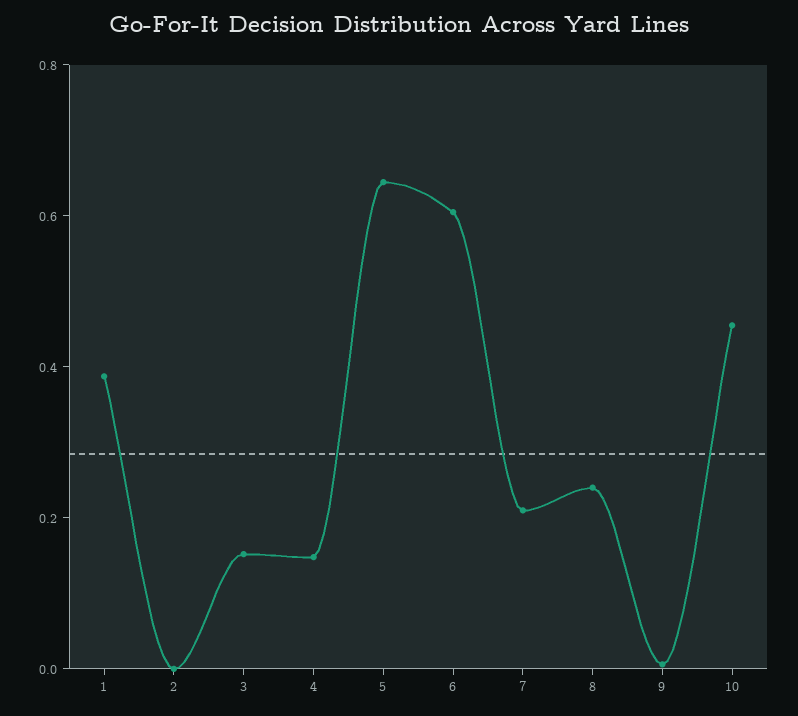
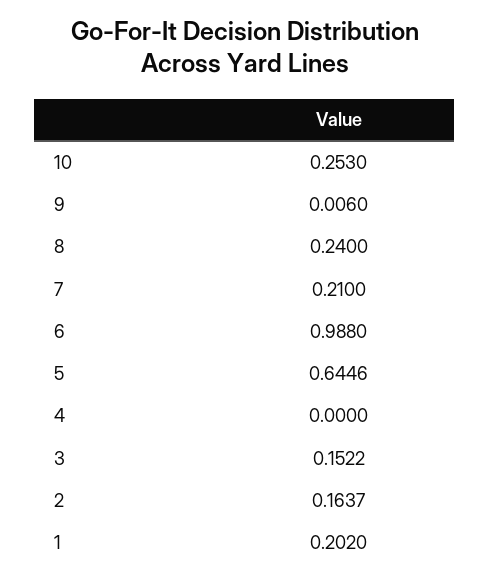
1: 0.4 -> 0.202
2: 0 -> 0.1637
4: 0.15 -> 0
6: 0.6 -> 0.988
10: 0.45 -> 0.253

